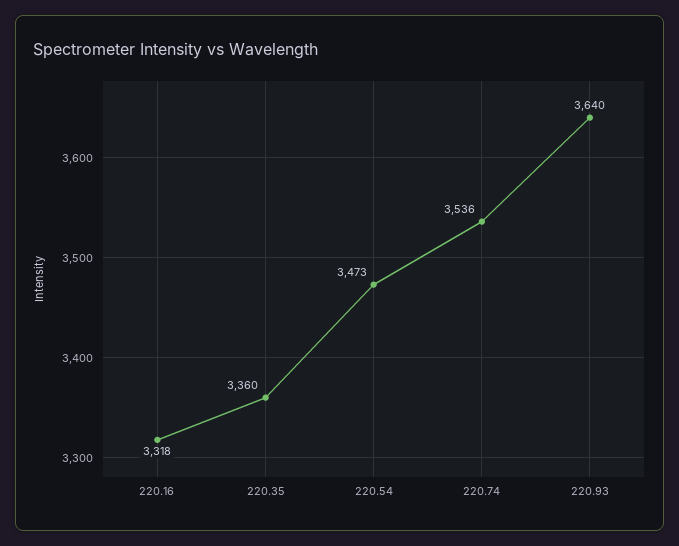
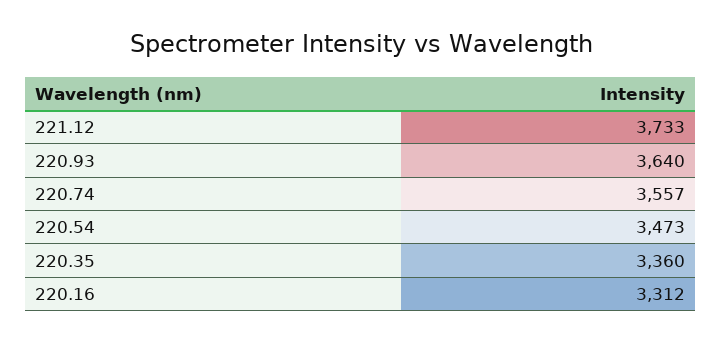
220.16: 3318 -> 3312
220.74: 3536 -> 3557
221.12: none -> 3733

